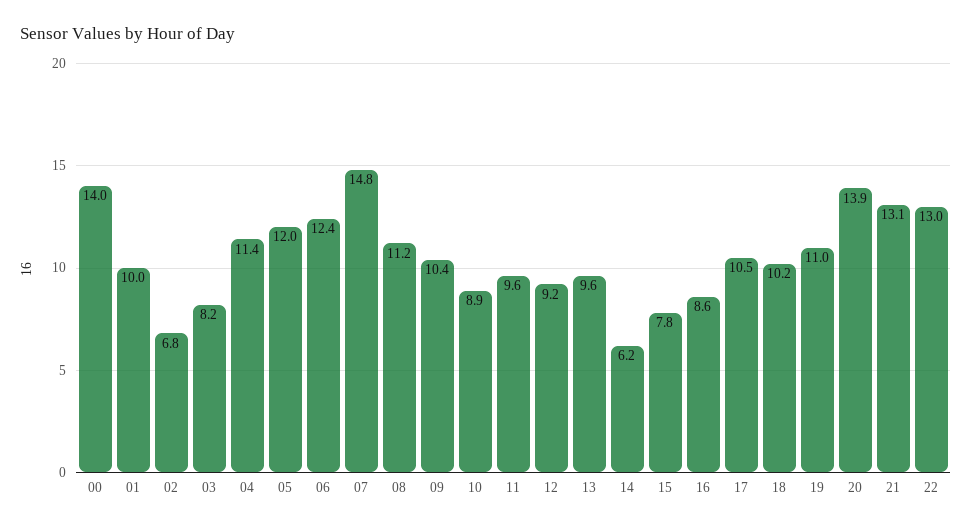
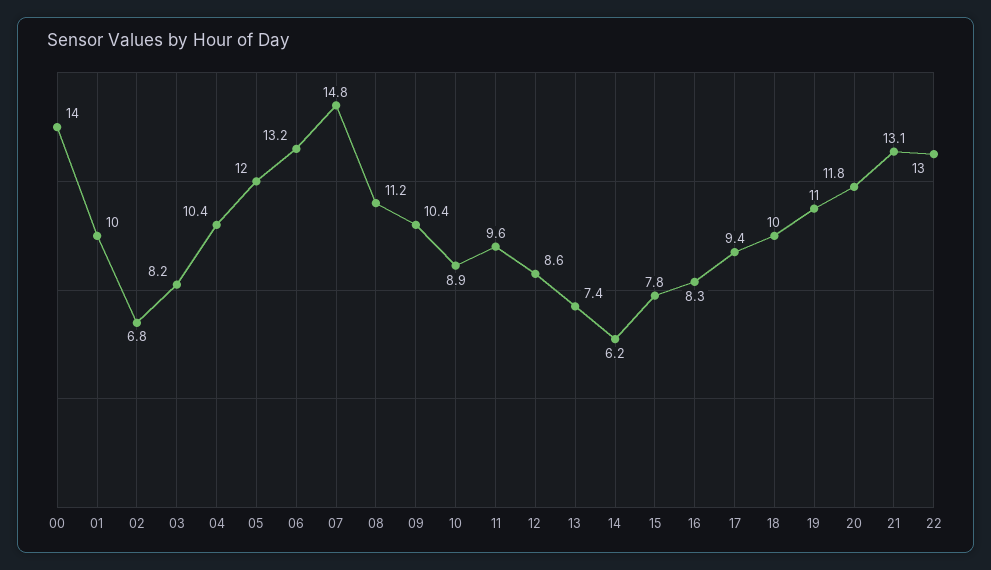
04: 11.4 -> 10.4
06: 12.4 -> 13.2
12: 9.2 -> 8.6
13: 9.6 -> 7.4
16: 8.6 -> 8.3
17: 10.5 -> 9.4
18: 10.2 -> 10
20: 13.9 -> 11.8

